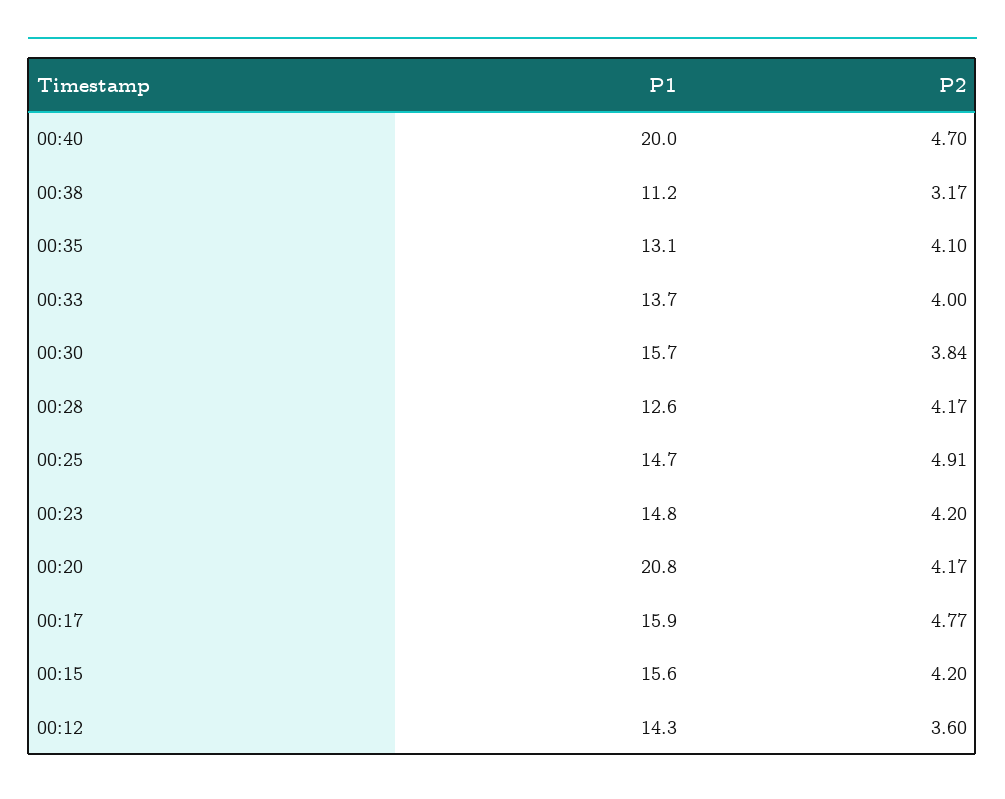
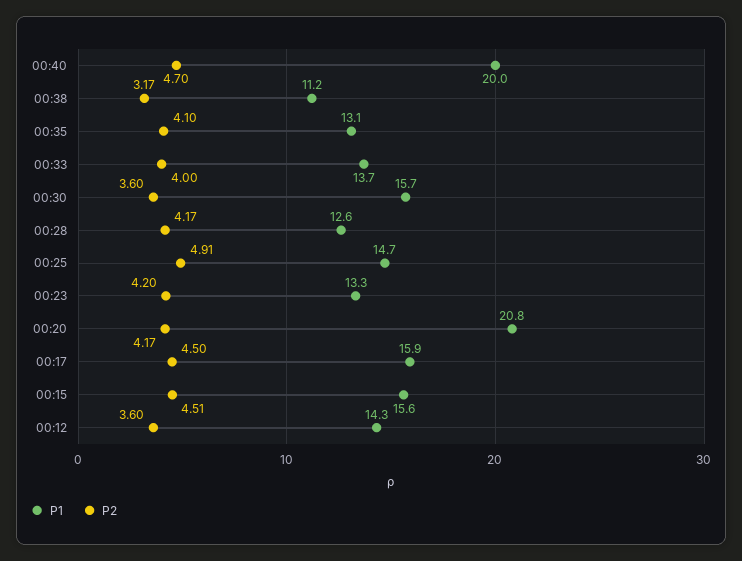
P2, 00:30: 3.84 -> 3.6
P1, 00:23: 14.8 -> 13.3
P2, 00:17: 4.77 -> 4.5
P2, 00:15: 4.2 -> 4.51

